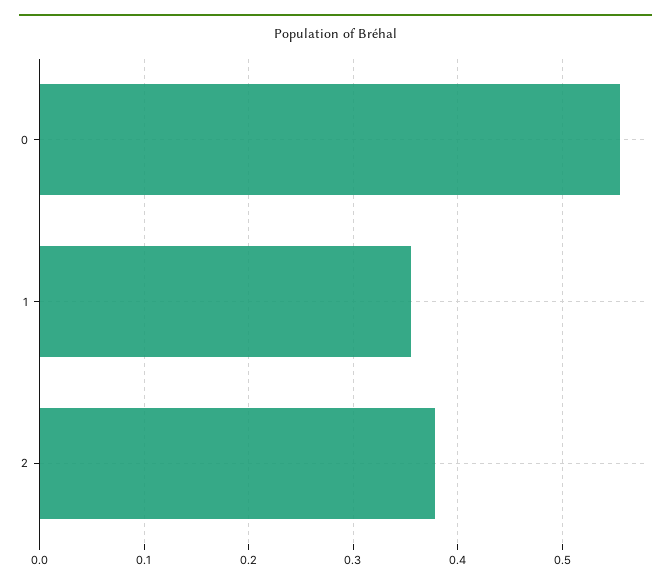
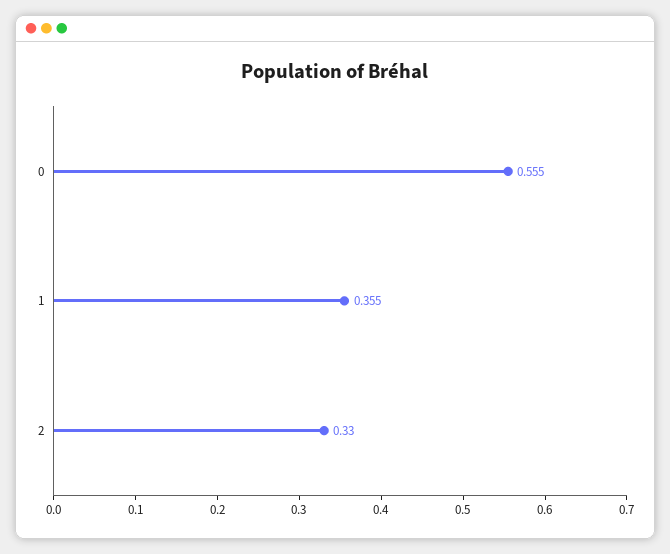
2: 0.38 -> 0.33

